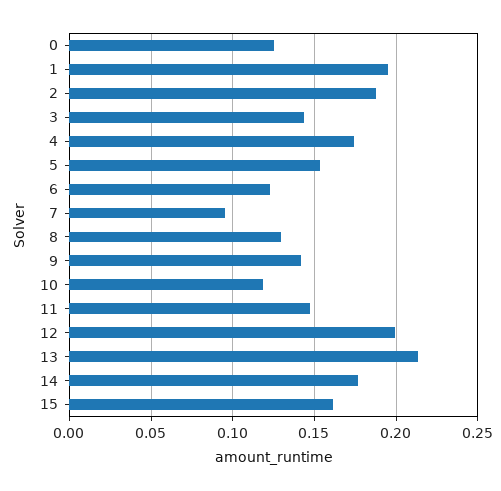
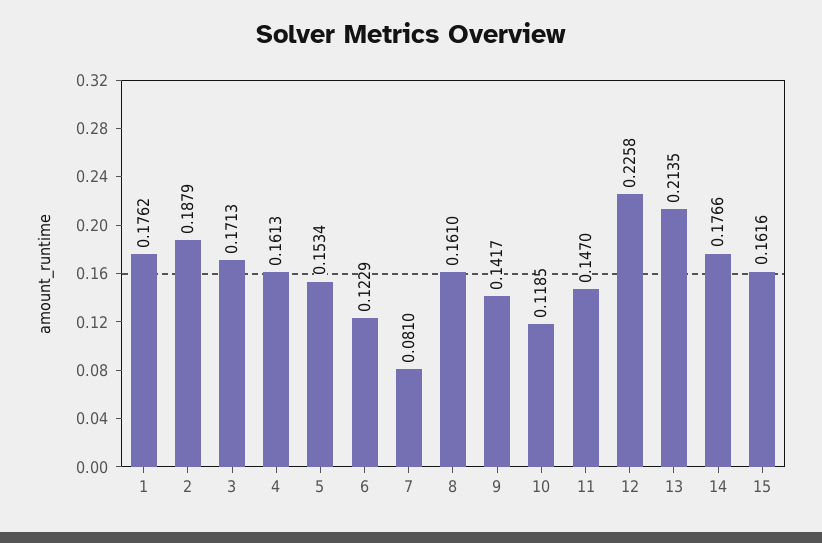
0: 0.125 -> none
1: 0.195 -> 0.1762
3: 0.145 -> 0.1713
4: 0.175 -> 0.1613
7: 0.095 -> 0.081
8: 0.13 -> 0.161
12: 0.2 -> 0.2258

